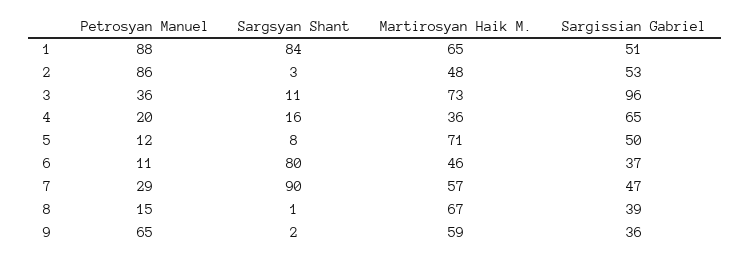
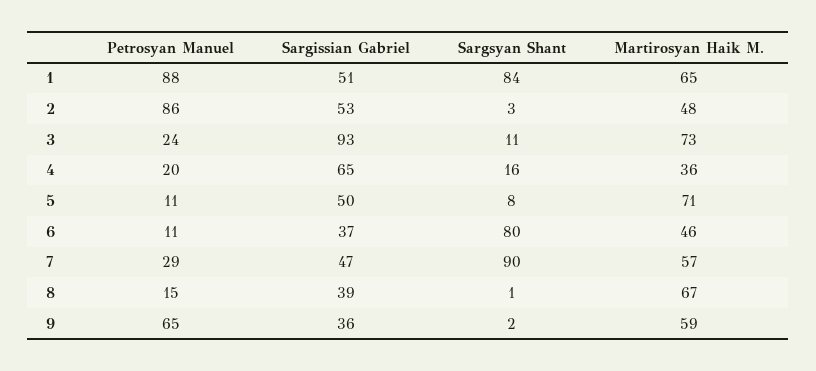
Petrosyan Manuel, 3: 36 -> 24
Sargissian Gabriel, 3: 96 -> 93
Petrosyan Manuel, 5: 12 -> 11

